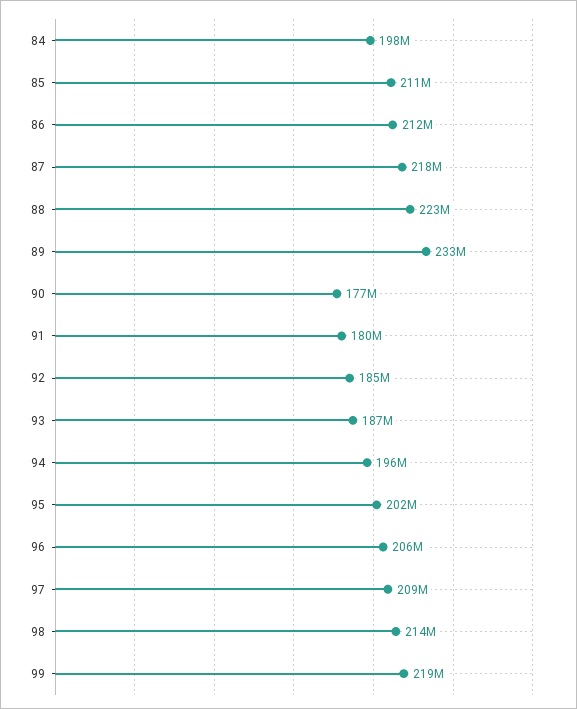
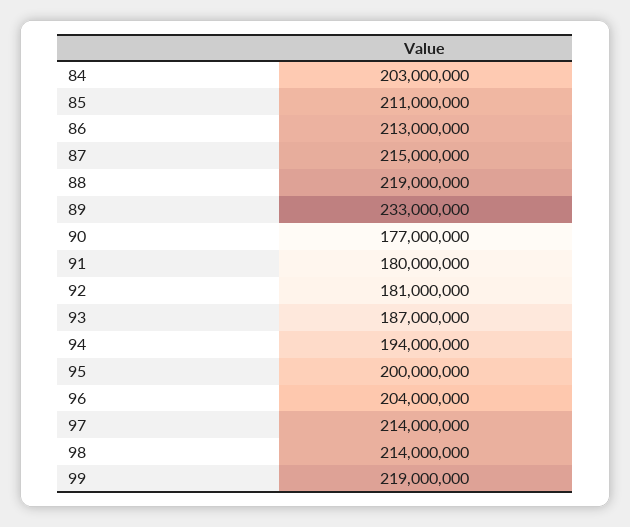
84: 198000000 -> 203000000
86: 212000000 -> 213000000
87: 218000000 -> 215000000
88: 223000000 -> 219000000
92: 185000000 -> 181000000
94: 196000000 -> 194000000
95: 202000000 -> 200000000
96: 206000000 -> 204000000
97: 209000000 -> 214000000

